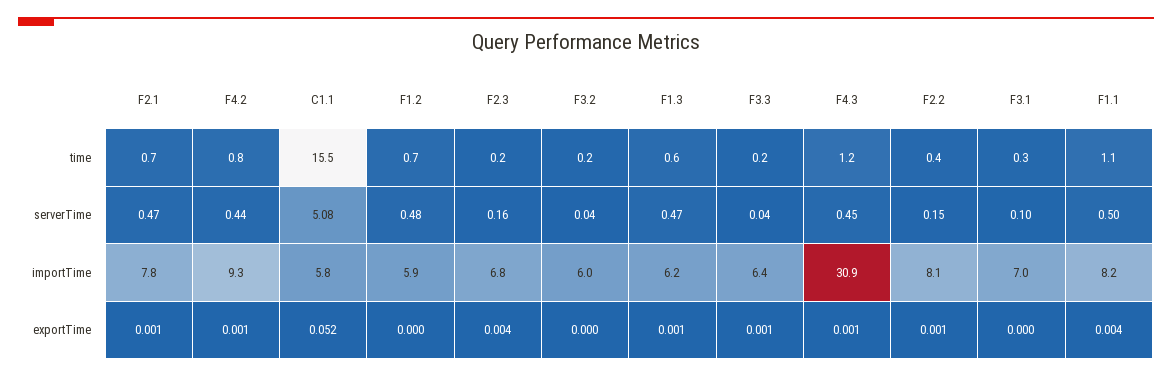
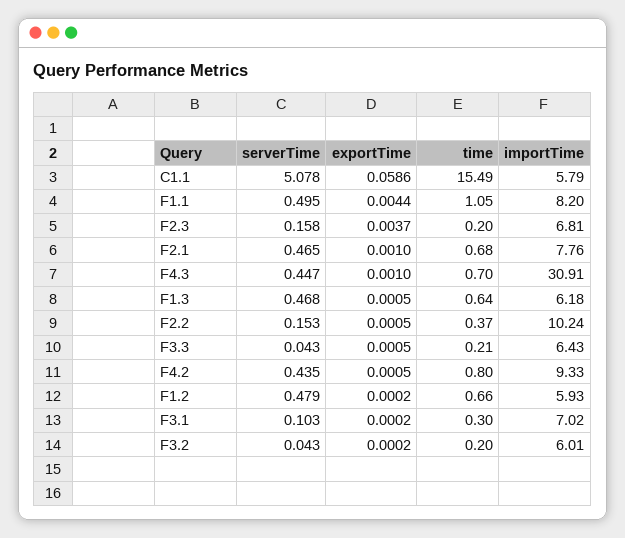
F4.3, time: 1.2 -> 0.7
F2.2, importTime: 8.1 -> 10.24
C1.1, exportTime: 0.052 -> 0.0586

